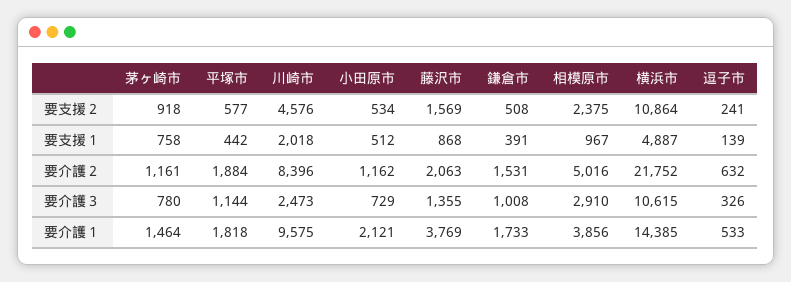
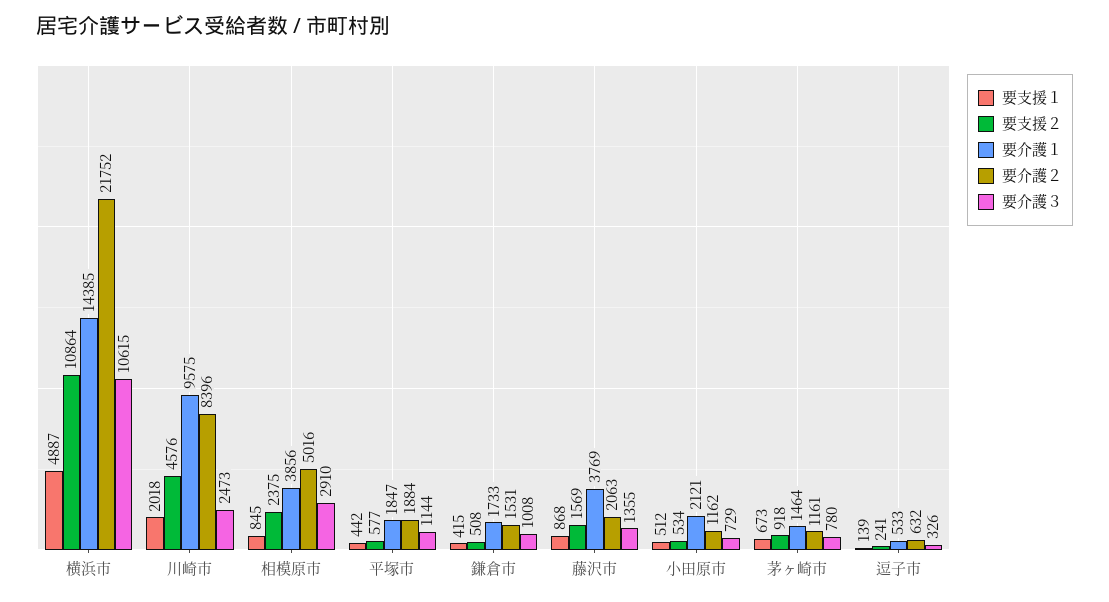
要支援１, 茅ヶ崎市: 758 -> 673
要支援１, 鎌倉市: 391 -> 415
要支援１, 相模原市: 967 -> 845
要介護１, 平塚市: 1818 -> 1847

